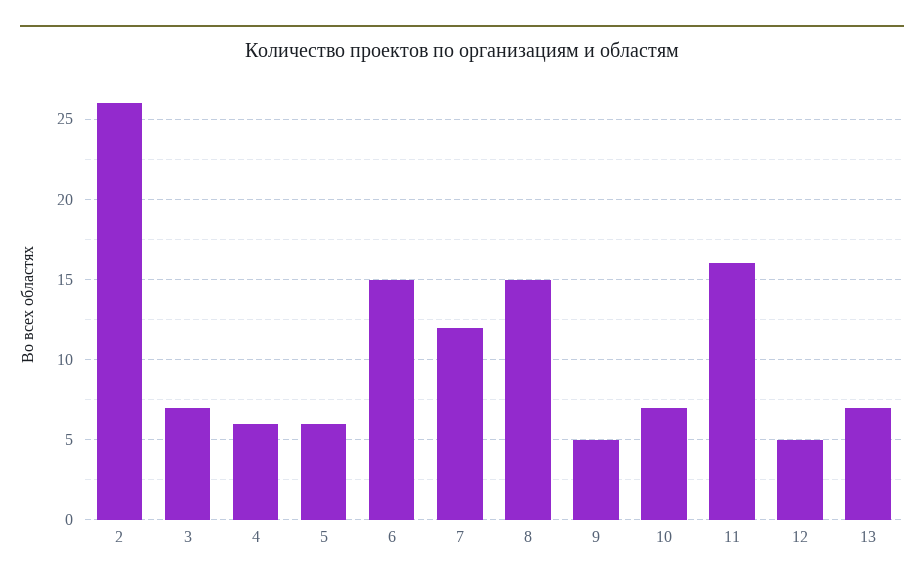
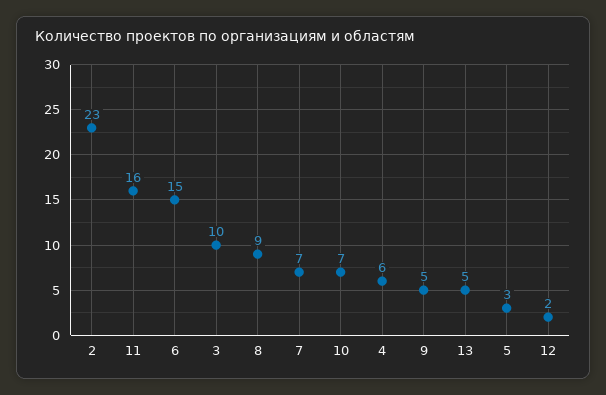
2: 26 -> 23
3: 7 -> 10
5: 6 -> 3
7: 12 -> 7
8: 15 -> 9
12: 5 -> 2
13: 7 -> 5

